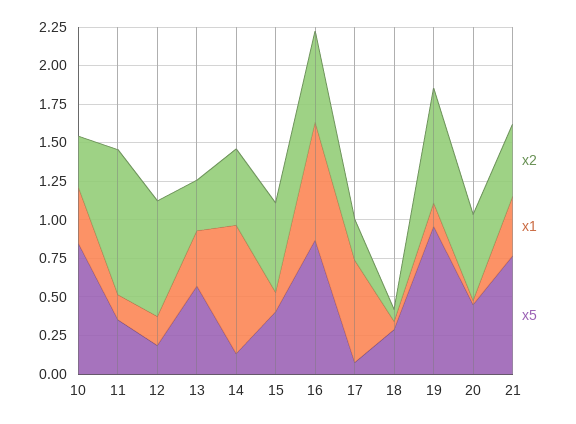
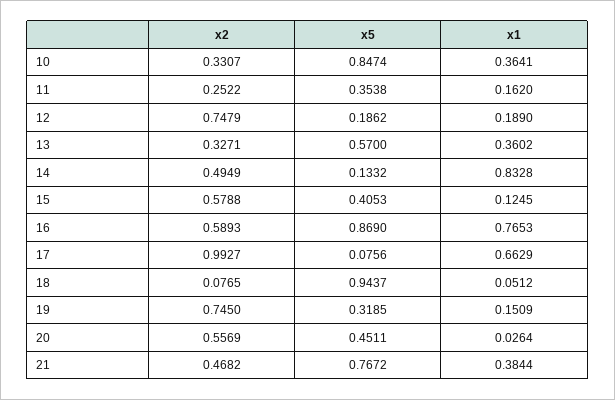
x2, 11: 1 -> 0.2522
x2, 17: 0.25 -> 0.9927
x5, 18: 0.25 -> 0.9437
x5, 19: 1 -> 0.3185

